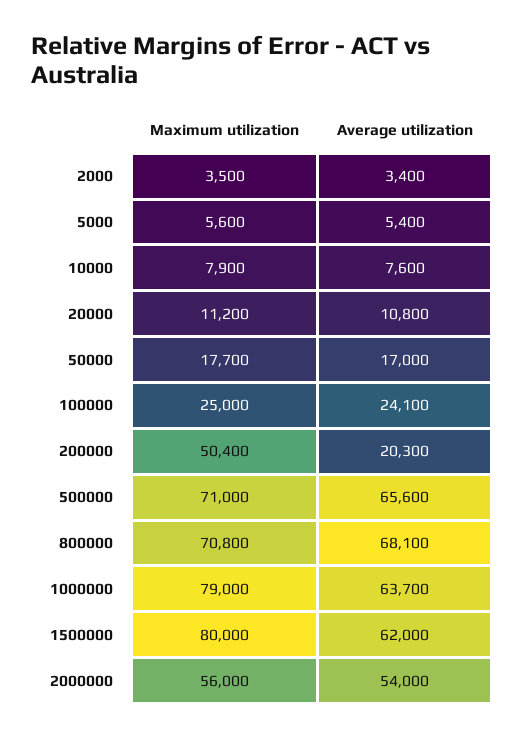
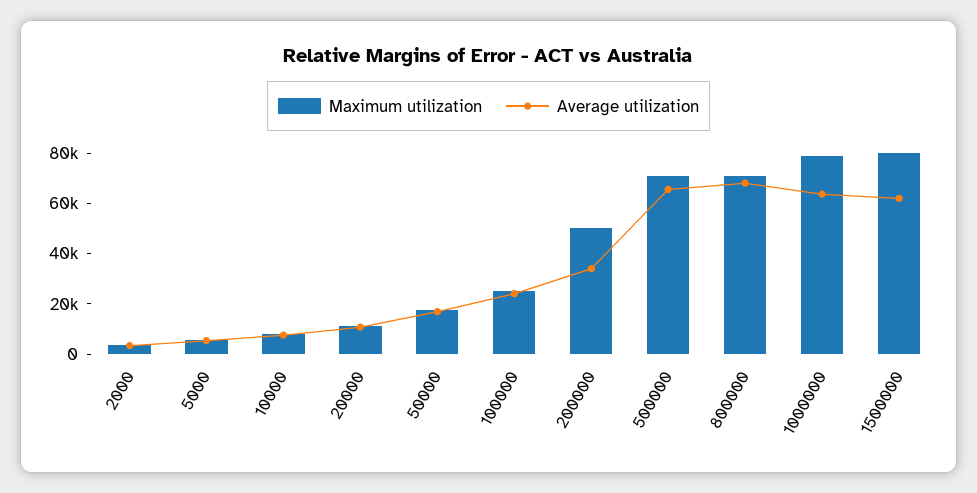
Average utilization, 200000: 20300 -> 35000
Maximum utilization, 2000000: 56000 -> none
Average utilization, 2000000: 54000 -> none

